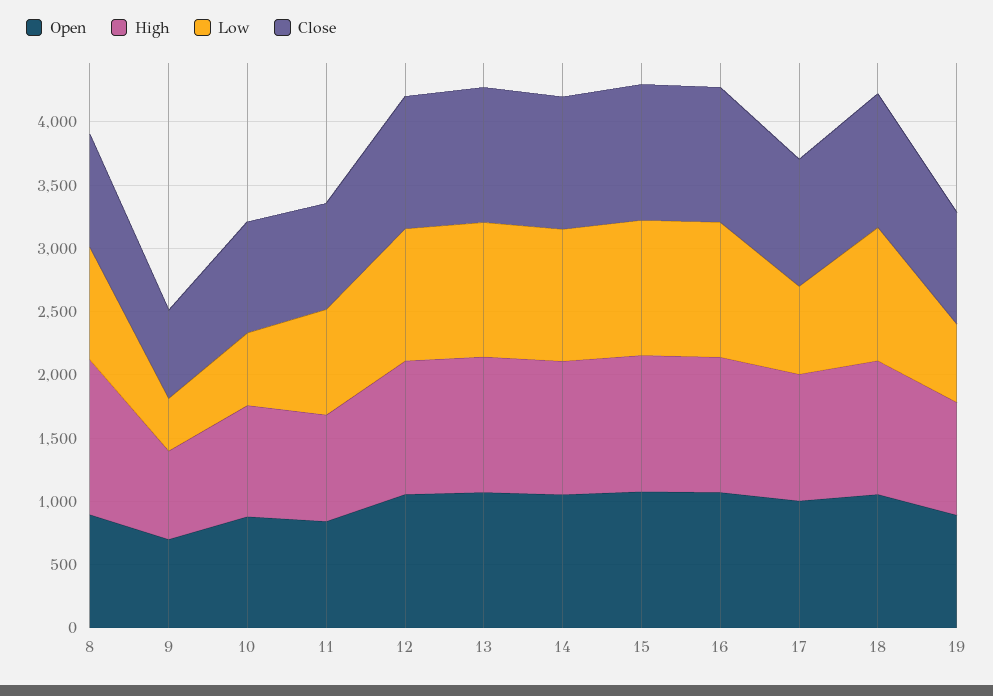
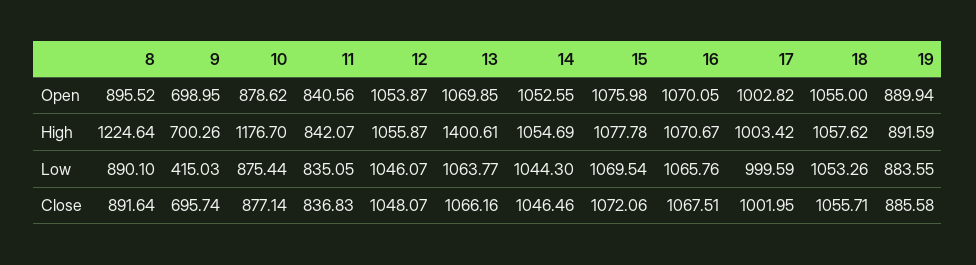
High, 10: 900 -> 1176.7
Low, 10: 600 -> 875.44
High, 13: 1100 -> 1400.61
Low, 17: 700 -> 999.59
Low, 19: 600 -> 883.55

